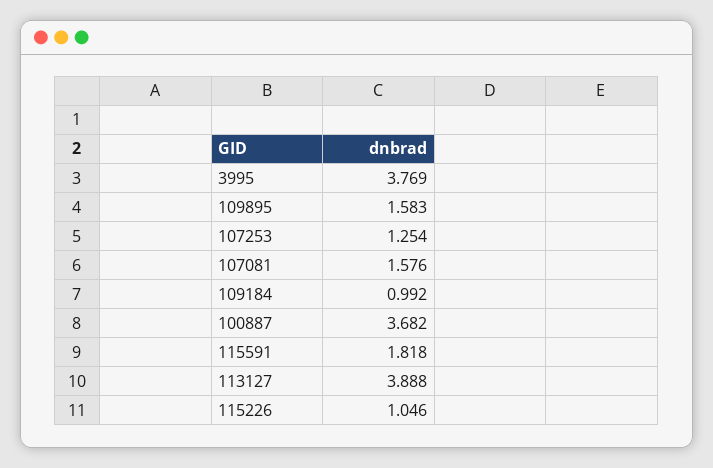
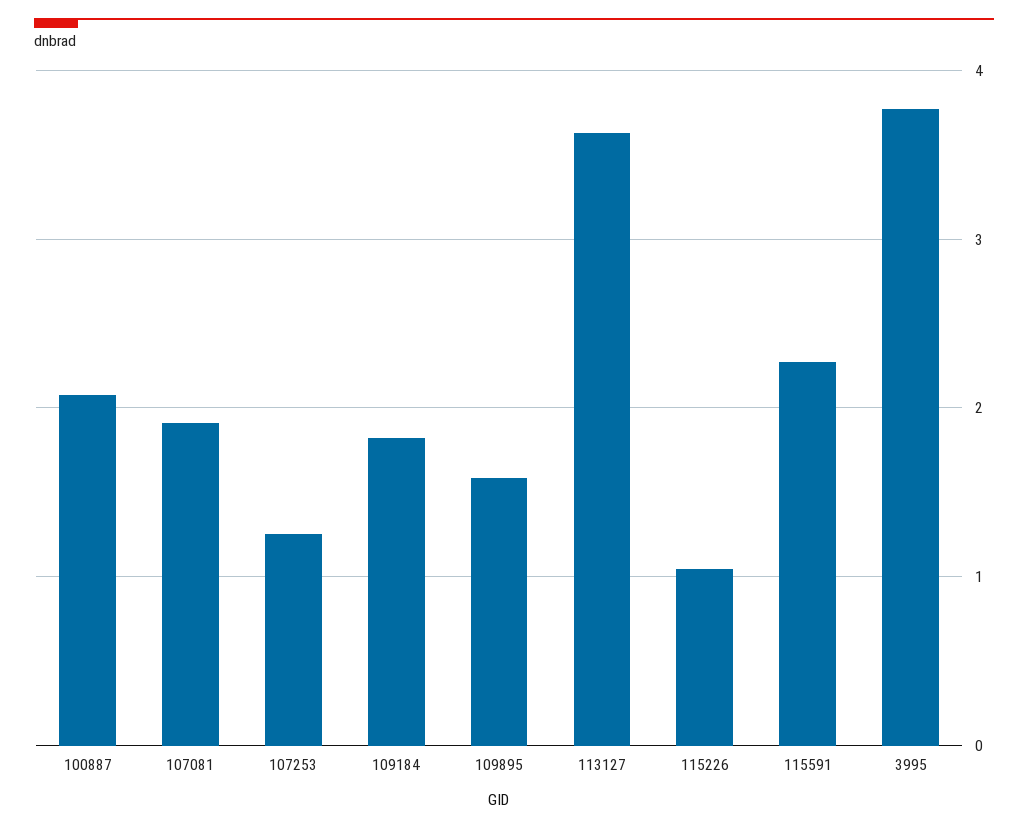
107081: 1.576 -> 1.9
109184: 0.992 -> 1.8
100887: 3.682 -> 2.1
115591: 1.818 -> 2.3
113127: 3.888 -> 3.6

